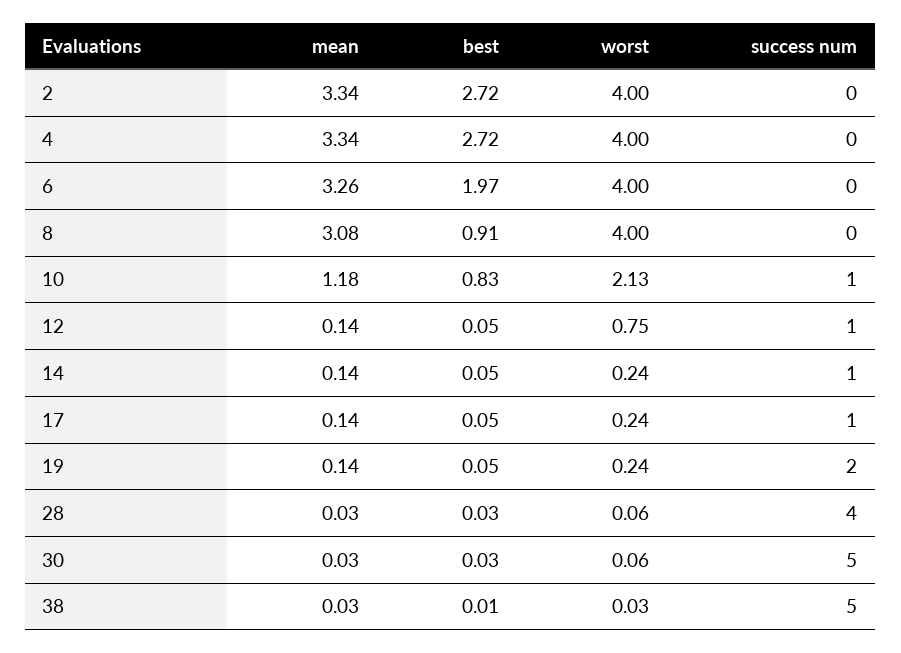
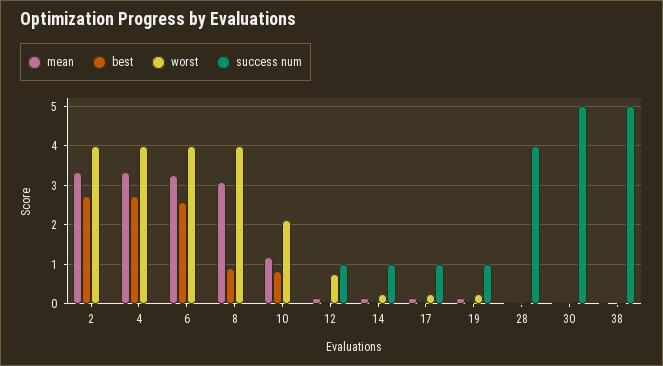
best, 6: 1.97 -> 2.6
success num, 10: 1 -> 0
success num, 19: 2 -> 1

